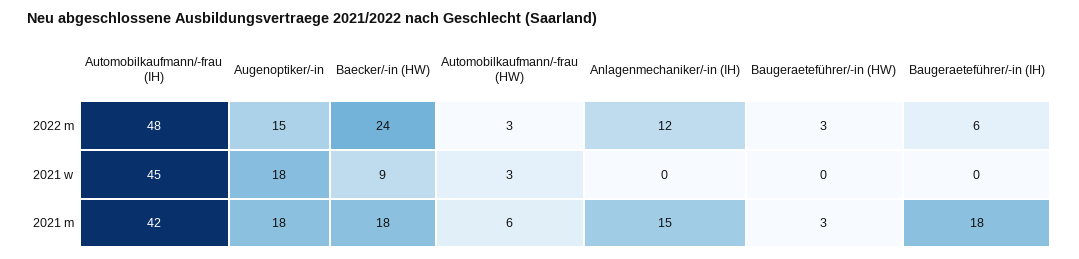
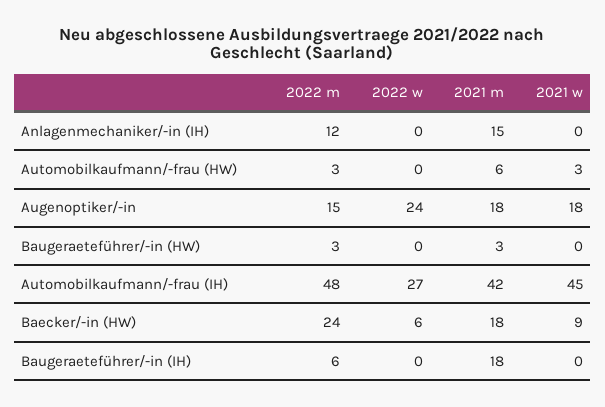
Anlagenmechaniker/-in (IH), 2022 w: none -> 0
Automobilkaufmann/-frau (HW), 2022 w: none -> 0
Augenoptiker/-in, 2022 w: none -> 24
Baugeraeteführer/-in (HW), 2022 w: none -> 0
Automobilkaufmann/-frau (IH), 2022 w: none -> 27
Baecker/-in (HW), 2022 w: none -> 6
Baugeraeteführer/-in (IH), 2022 w: none -> 0

